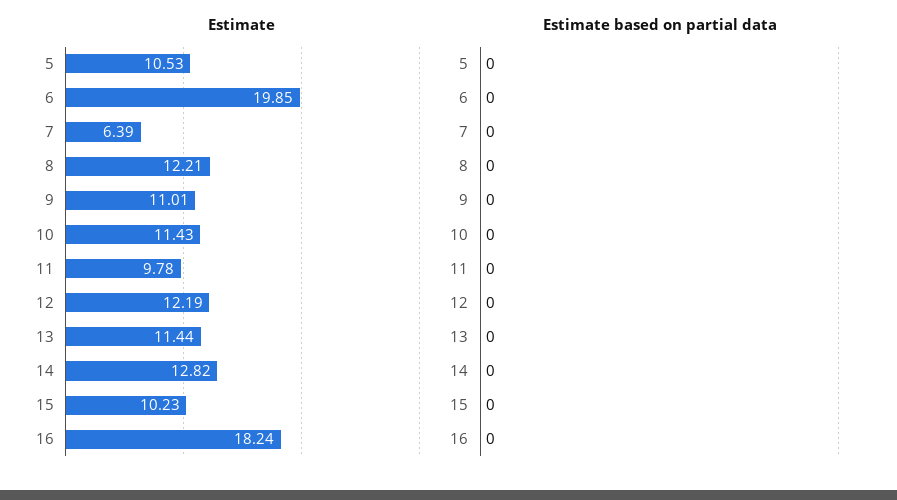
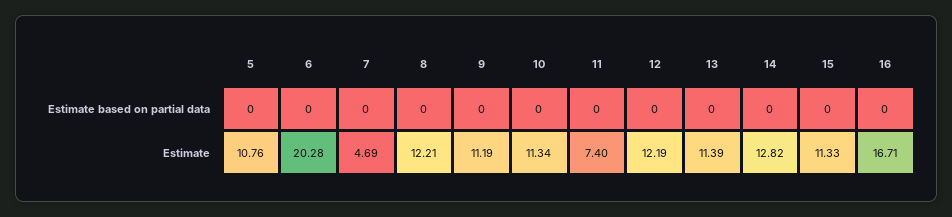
Estimate, 5: 10.53 -> 10.76
Estimate, 6: 19.85 -> 20.28
Estimate, 7: 6.39 -> 4.69
Estimate, 9: 11.01 -> 11.19
Estimate, 10: 11.43 -> 11.34
Estimate, 11: 9.78 -> 7.4
Estimate, 13: 11.44 -> 11.39
Estimate, 15: 10.23 -> 11.33
Estimate, 16: 18.24 -> 16.71

